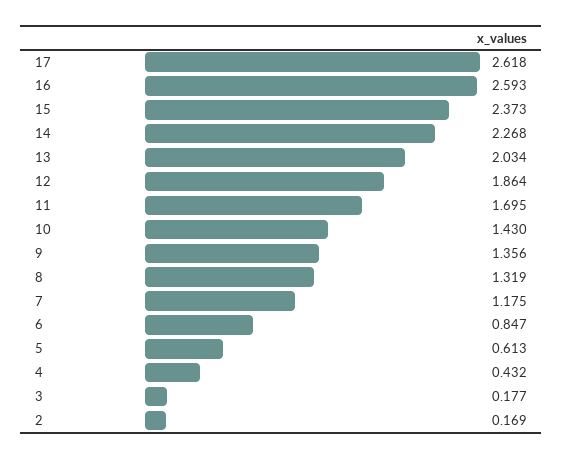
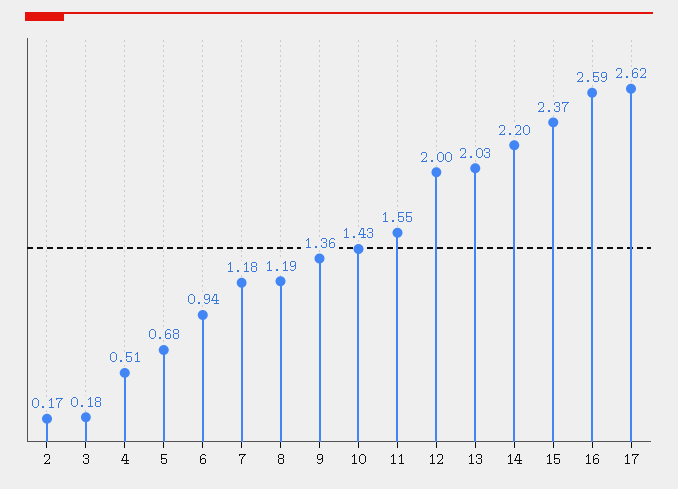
14: 2.268 -> 2.2
12: 1.864 -> 2
11: 1.695 -> 1.55
8: 1.319 -> 1.19
6: 0.847 -> 0.94
5: 0.613 -> 0.68
4: 0.432 -> 0.51

